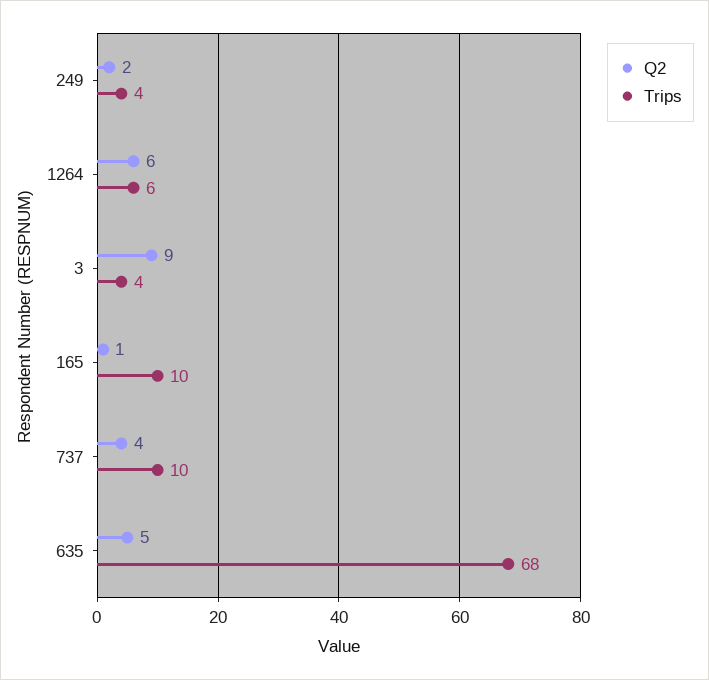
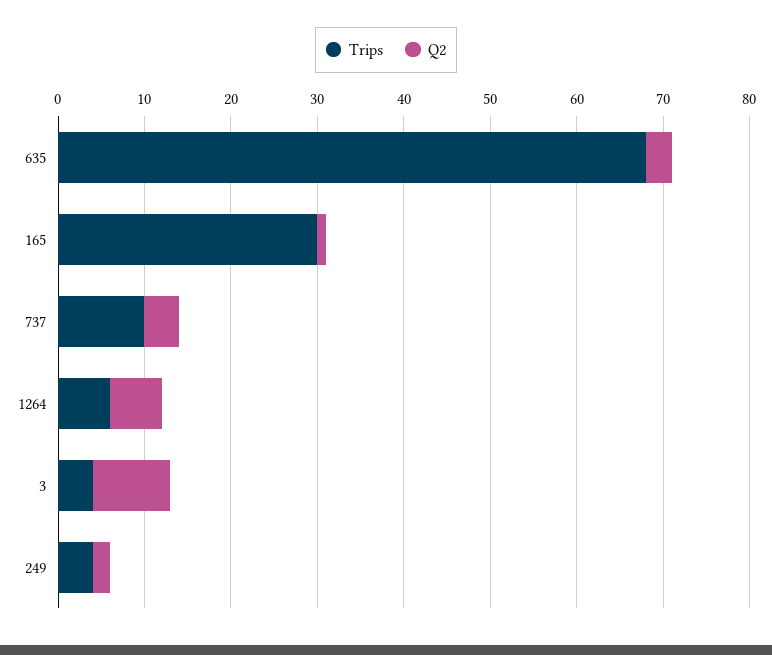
Trips, 165: 10 -> 30
Q2, 635: 5 -> 3

